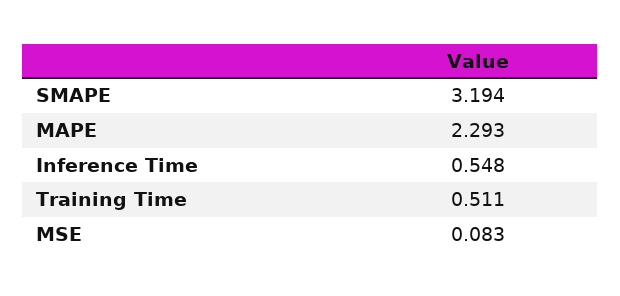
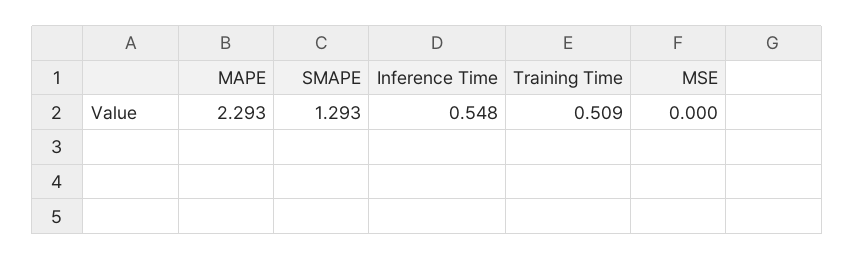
SMAPE: 3.194 -> 1.293
Training Time: 0.511 -> 0.509
MSE: 0.083 -> 0

